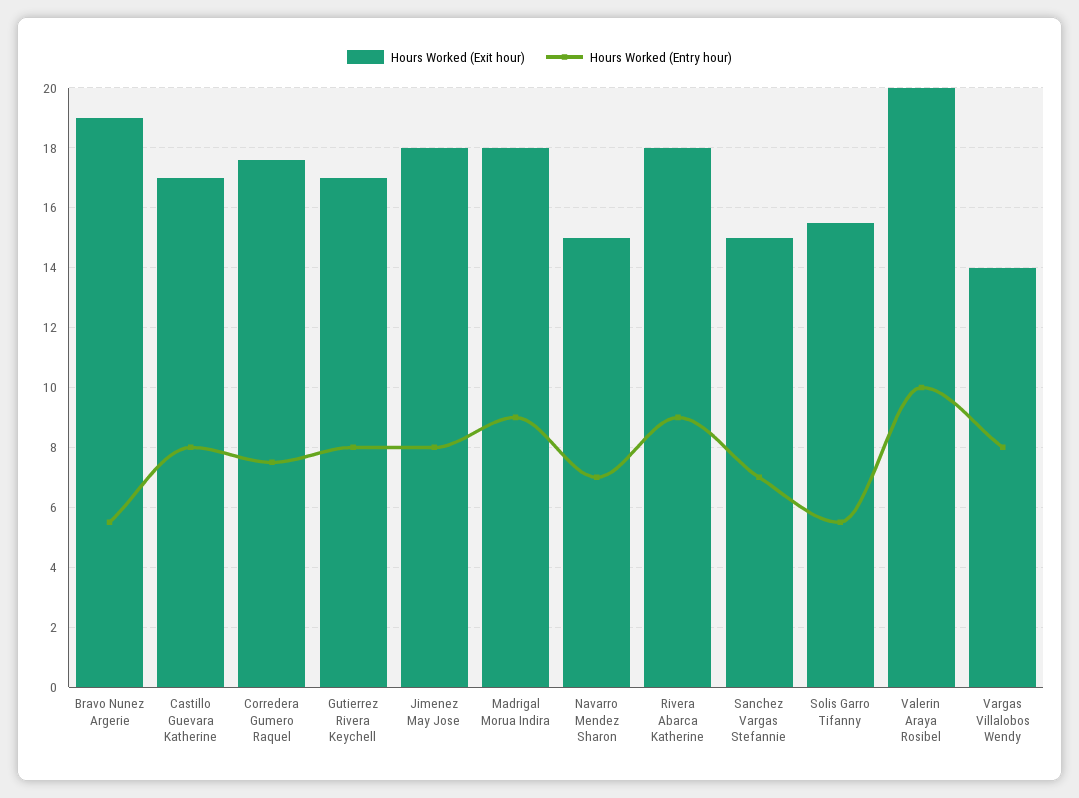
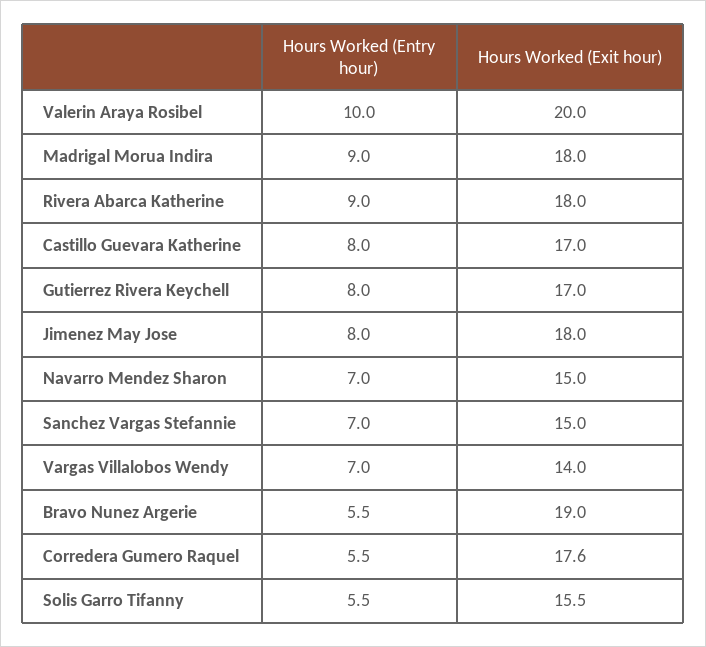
Hours Worked (Entry hour), Corredera Gumero Raquel: 7.5 -> 5.5
Hours Worked (Entry hour), Vargas Villalobos Wendy: 8 -> 7

